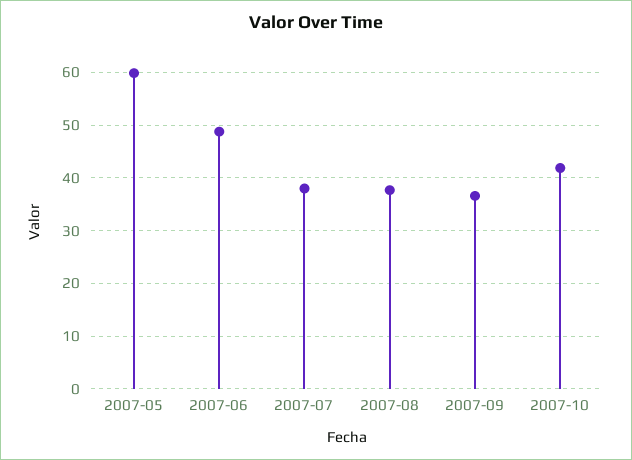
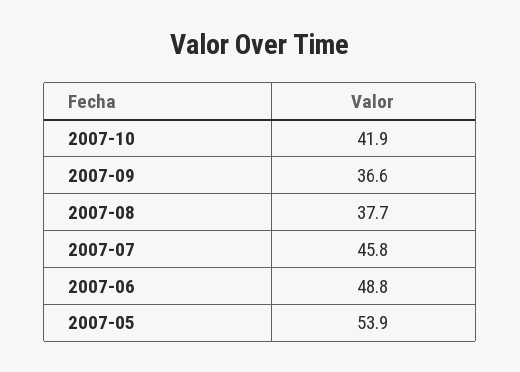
2007-05: 60 -> 53.9
2007-07: 38 -> 45.8

